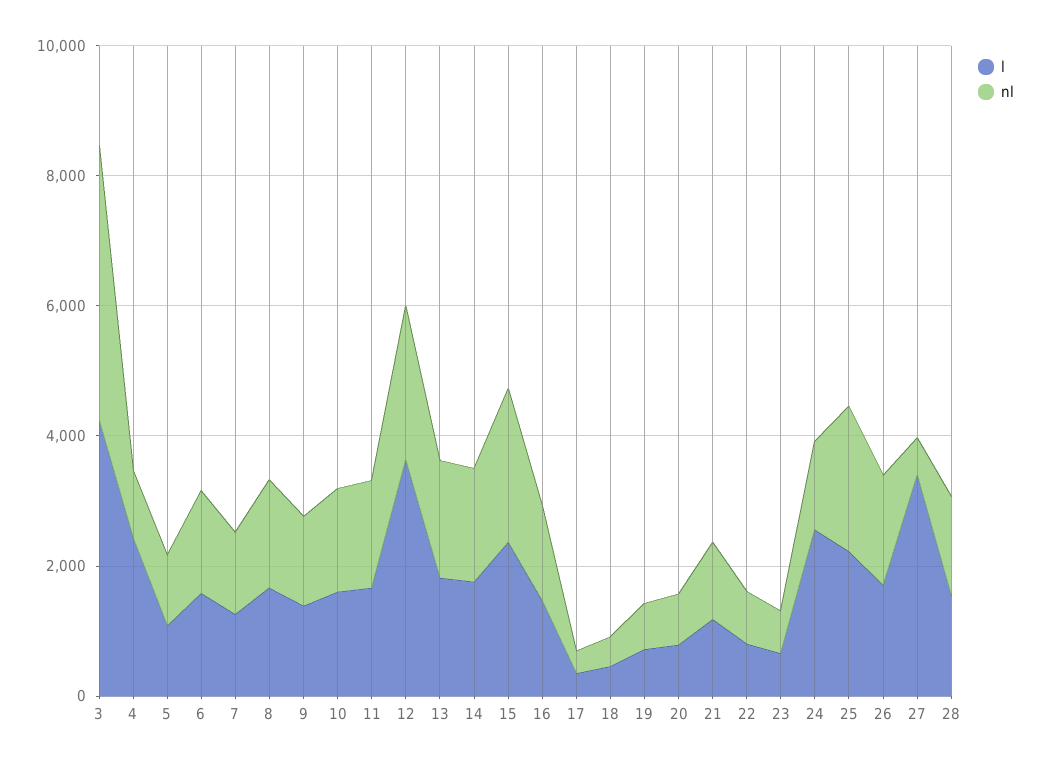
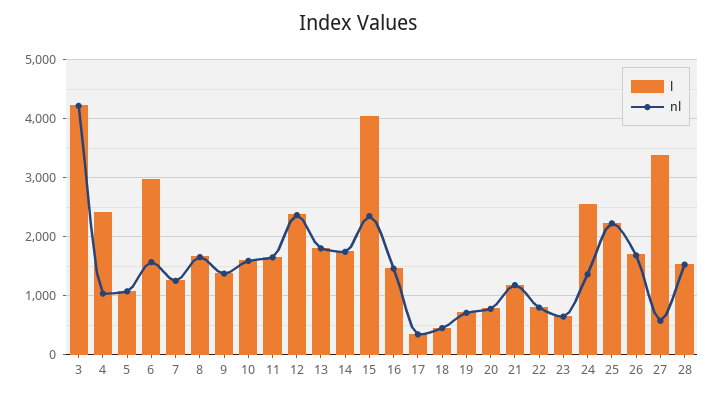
l, 6: 1500 -> 3000
l, 12: 3500 -> 2400
l, 15: 2500 -> 4000

